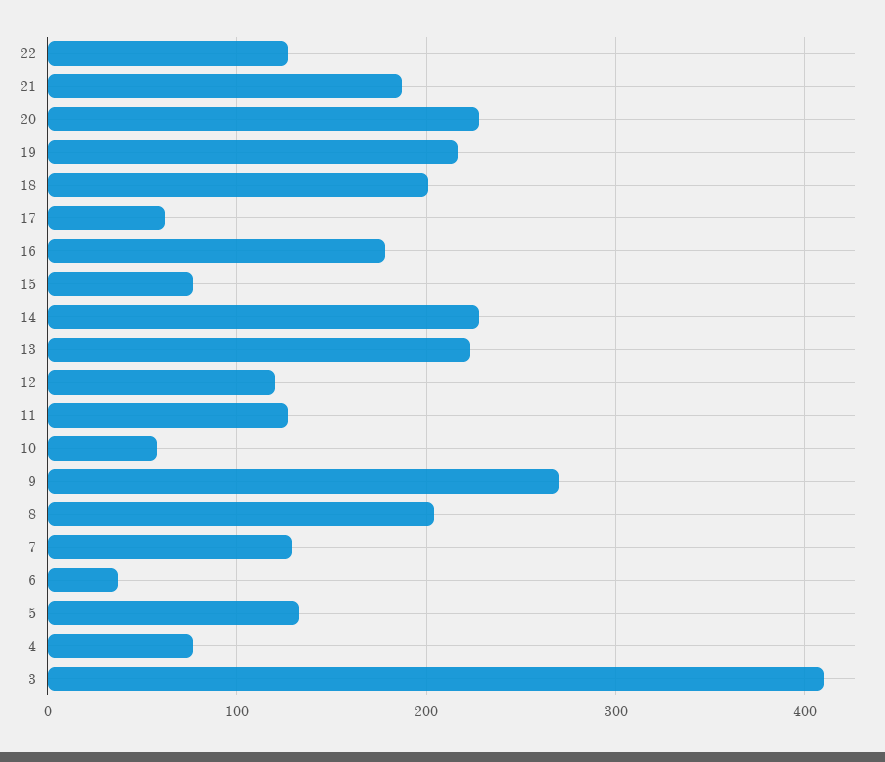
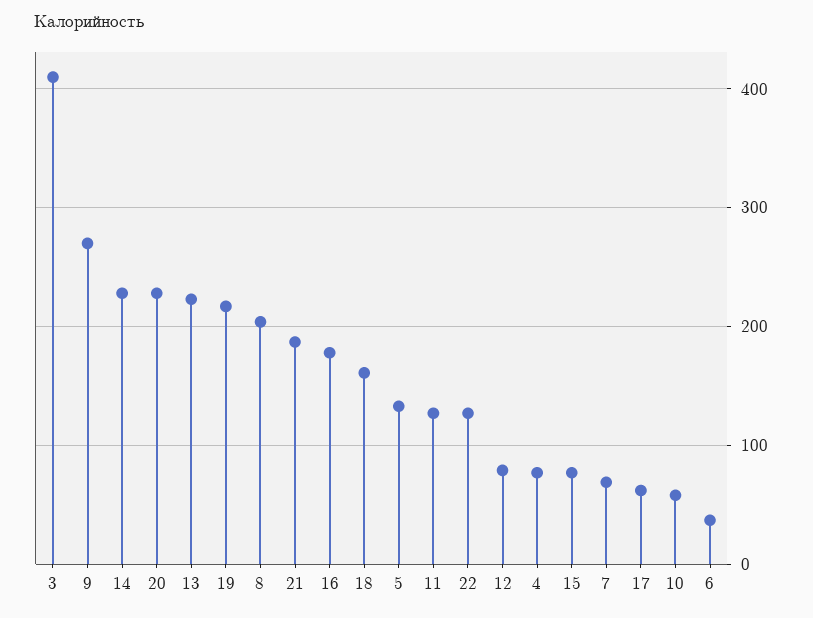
18: 200 -> 160
12: 120 -> 80
7: 130 -> 70

